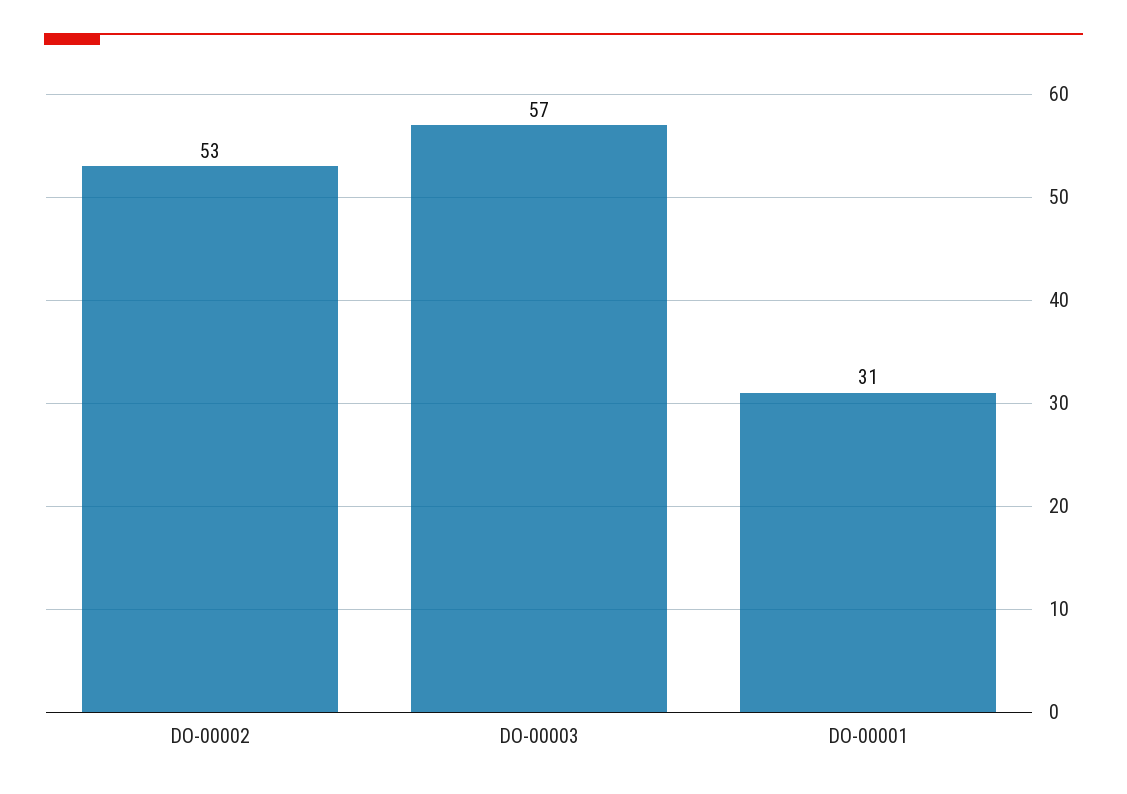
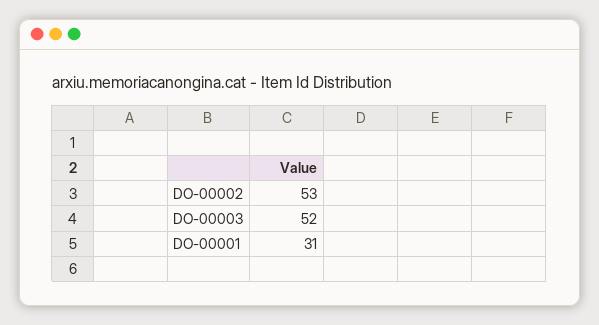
DO-00003: 57 -> 52

